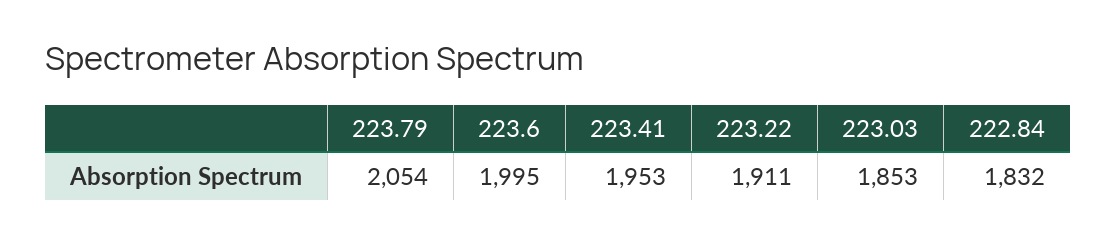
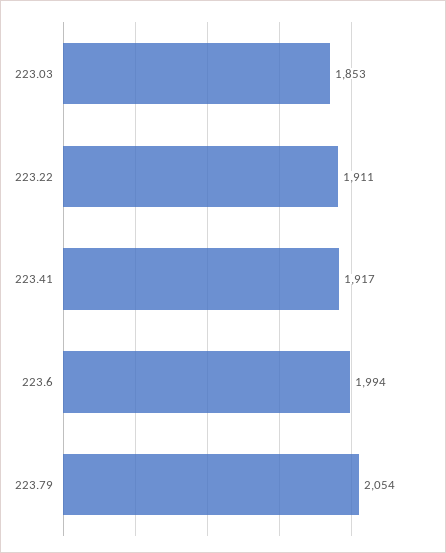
223.6: 1995 -> 1994
223.41: 1953 -> 1917
222.84: 1832 -> none

